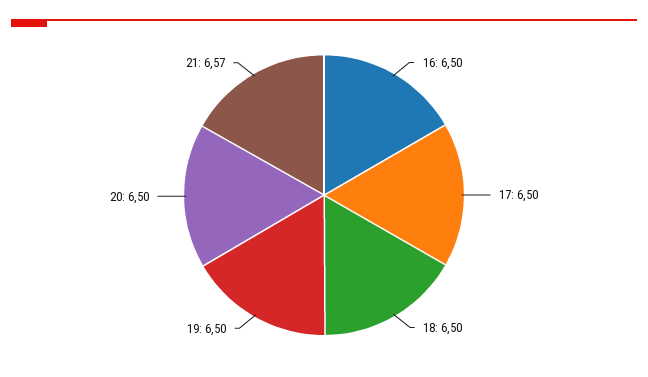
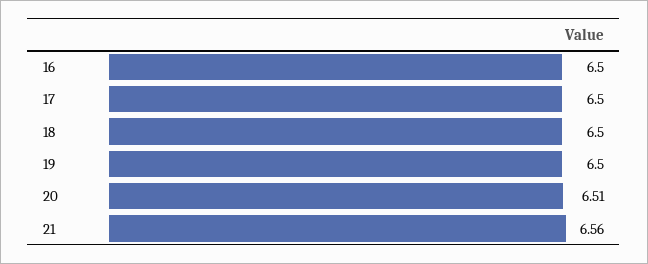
20: 6.5 -> 6.51
21: 6.57 -> 6.56

